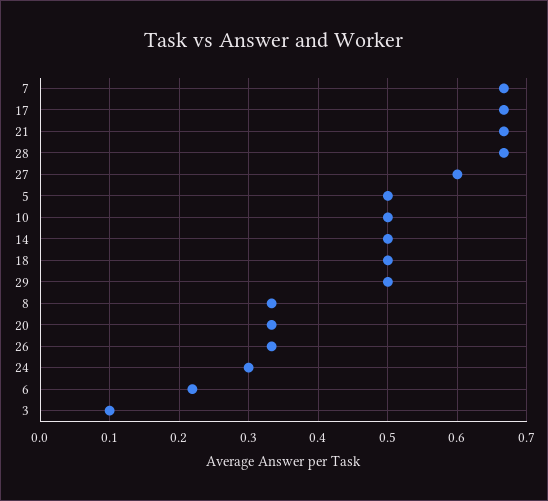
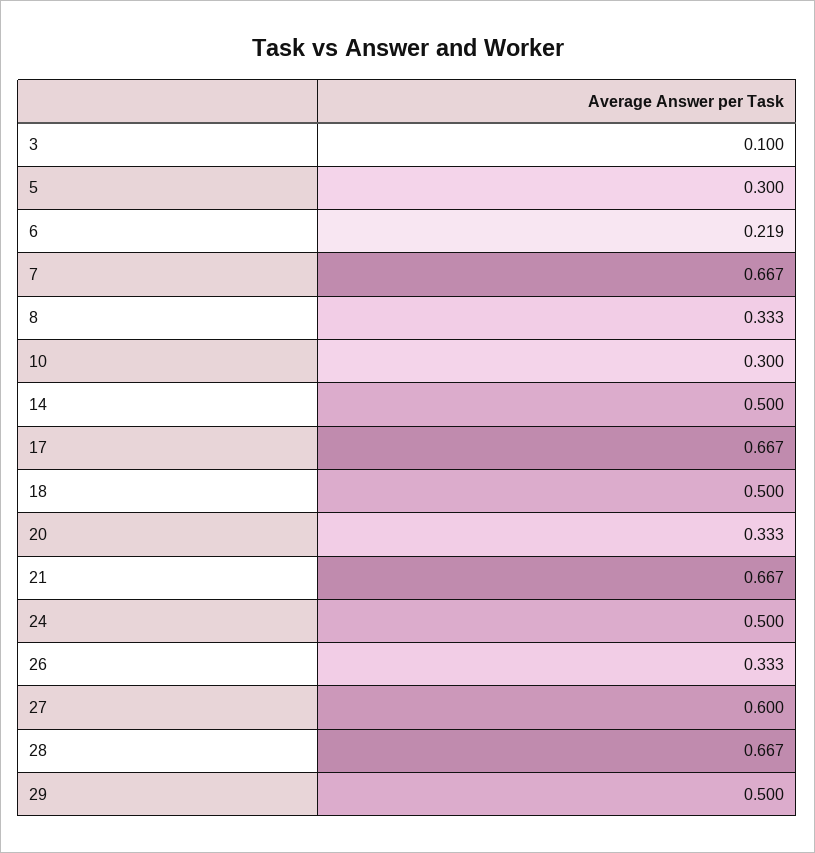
5: 0.5 -> 0.3
10: 0.5 -> 0.3
24: 0.3 -> 0.5

